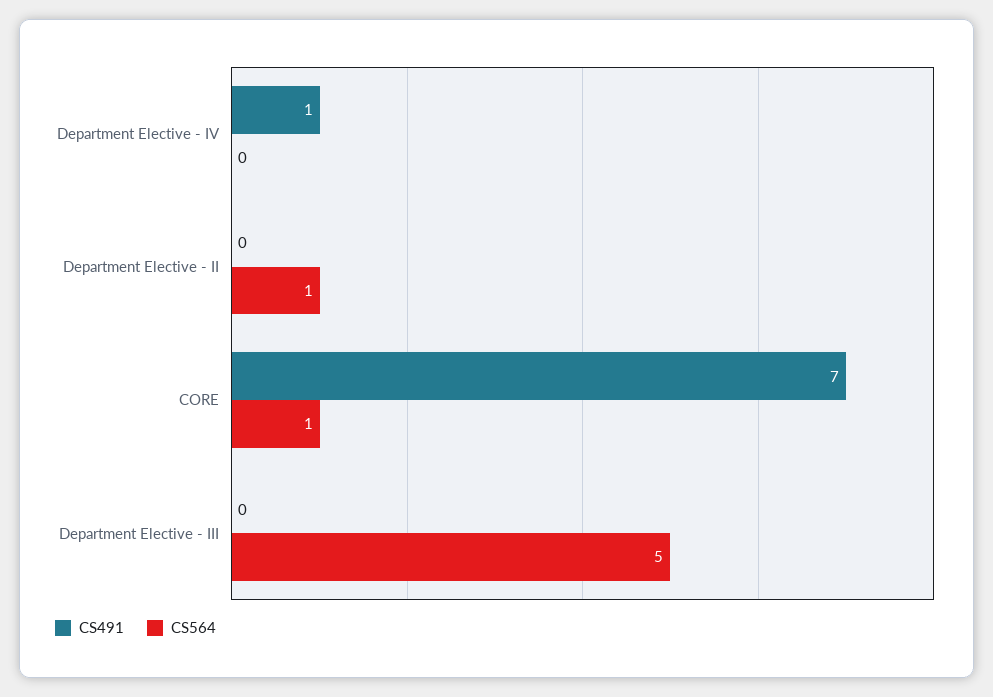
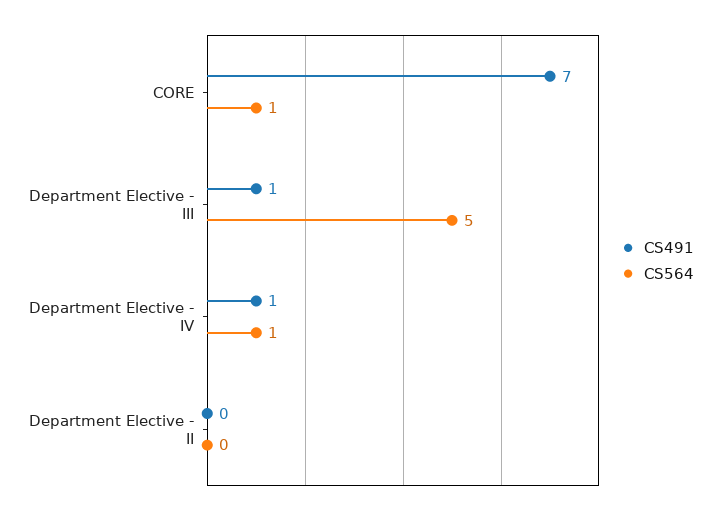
CS564, Department Elective - IV: 0 -> 1
CS564, Department Elective - II: 1 -> 0
CS491, Department Elective - III: 0 -> 1

